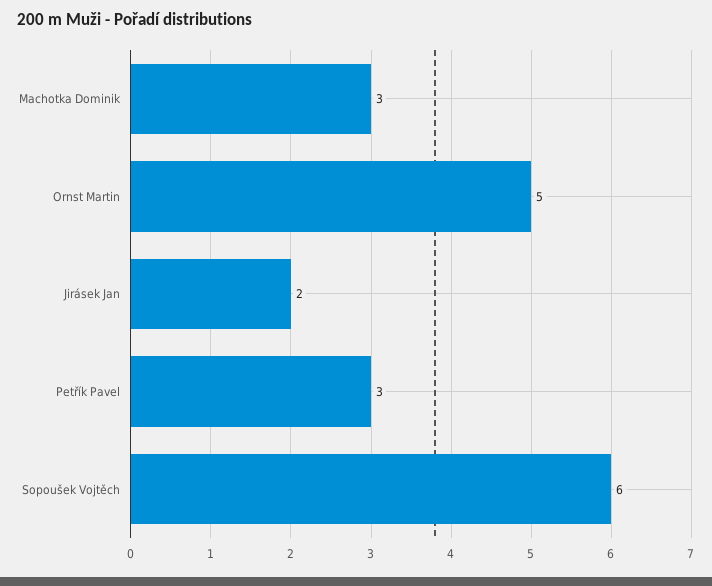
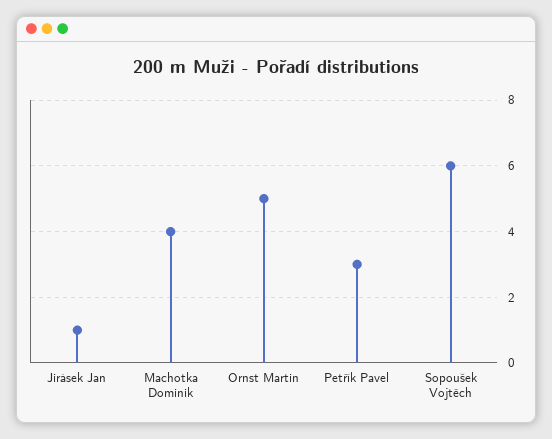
Machotka Dominik: 3 -> 4
Jirásek Jan: 2 -> 1

